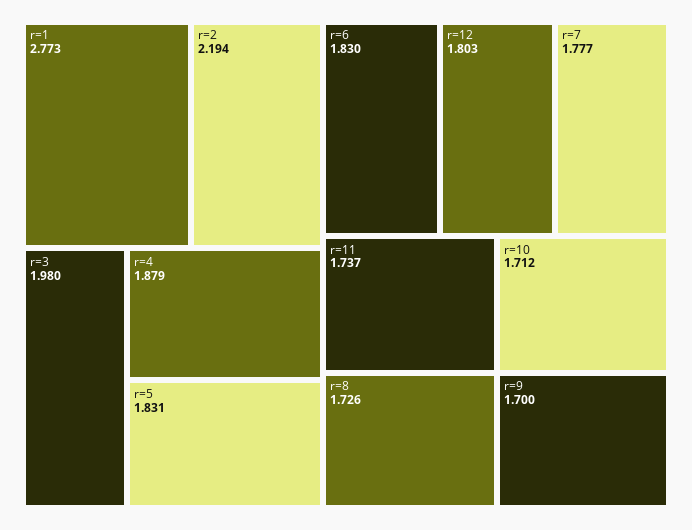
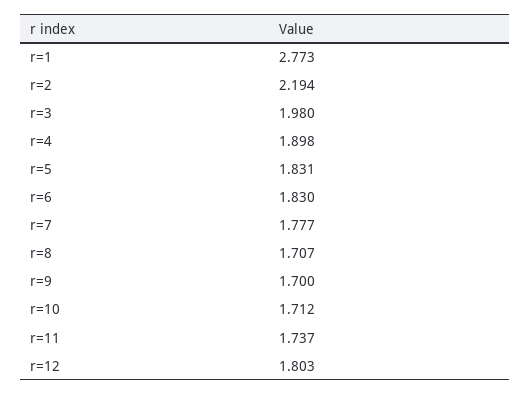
r=4: 1.879 -> 1.898
r=8: 1.726 -> 1.707

